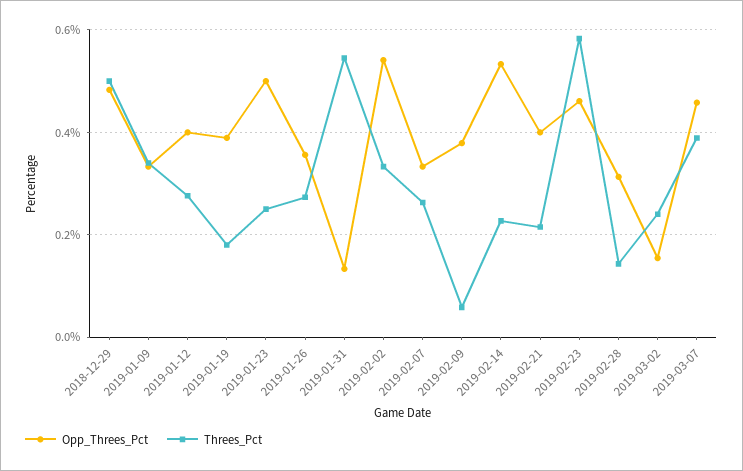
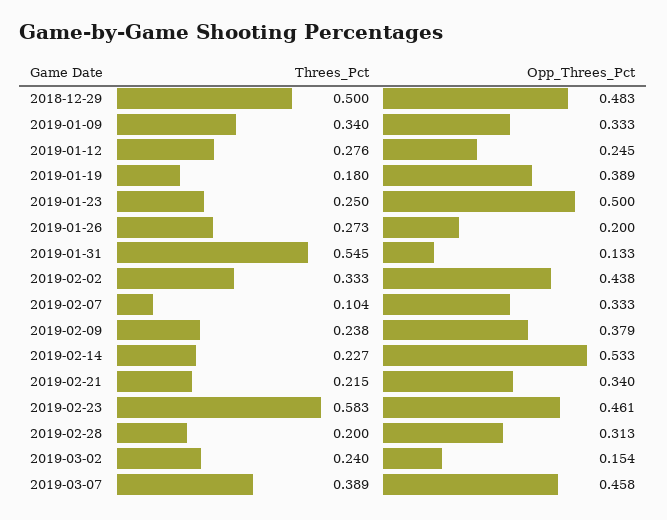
Opp_Threes_Pct, 2019-01-12: 0.4 -> 0.245
Opp_Threes_Pct, 2019-01-26: 0.36 -> 0.2
Opp_Threes_Pct, 2019-02-02: 0.54 -> 0.438
Threes_Pct, 2019-02-07: 0.26 -> 0.104
Threes_Pct, 2019-02-09: 0.06 -> 0.238
Opp_Threes_Pct, 2019-02-21: 0.4 -> 0.34
Threes_Pct, 2019-02-28: 0.14 -> 0.2

